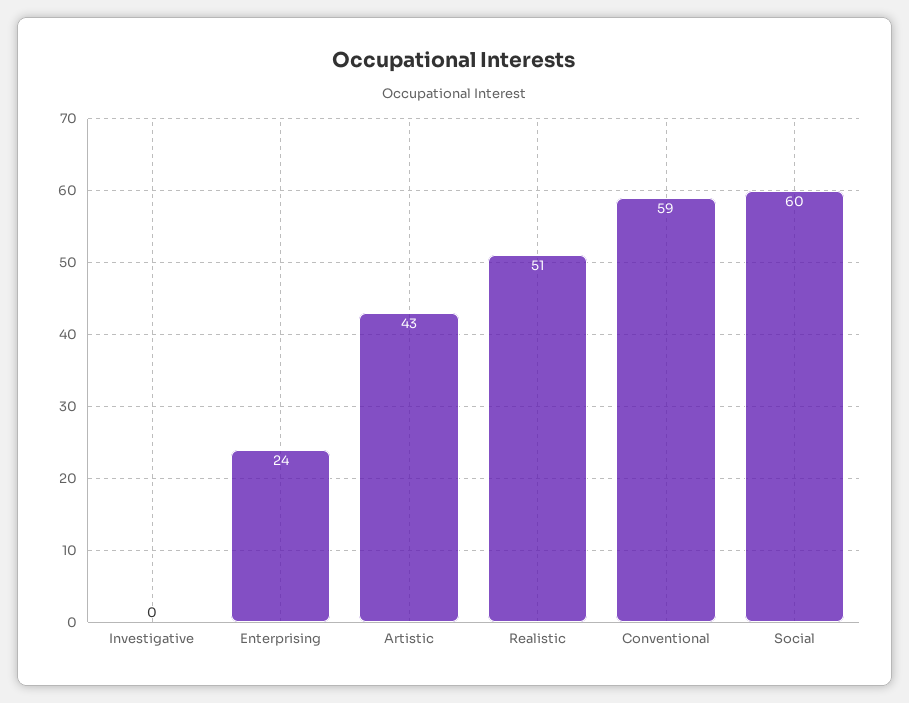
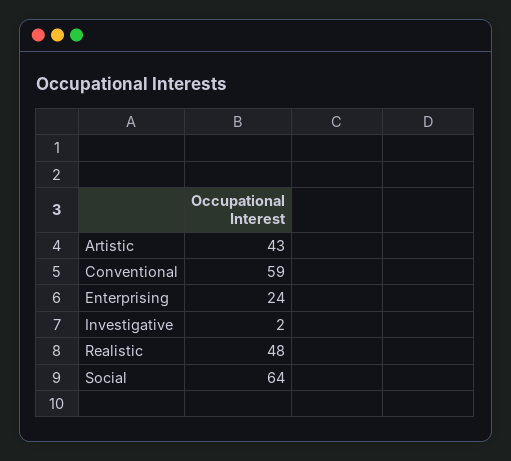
Investigative: 0 -> 2
Realistic: 51 -> 48
Social: 60 -> 64

